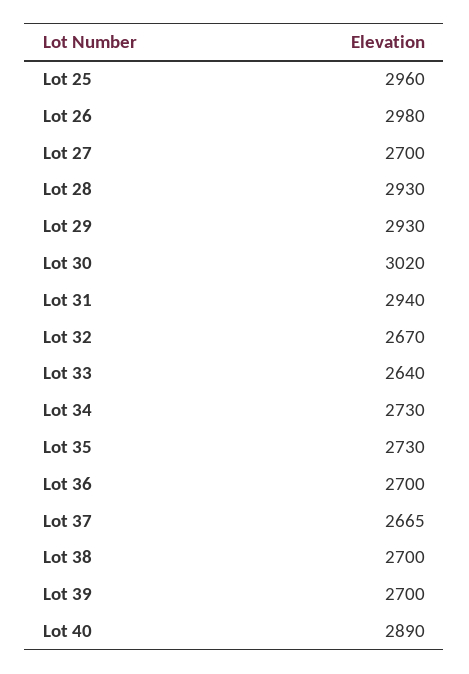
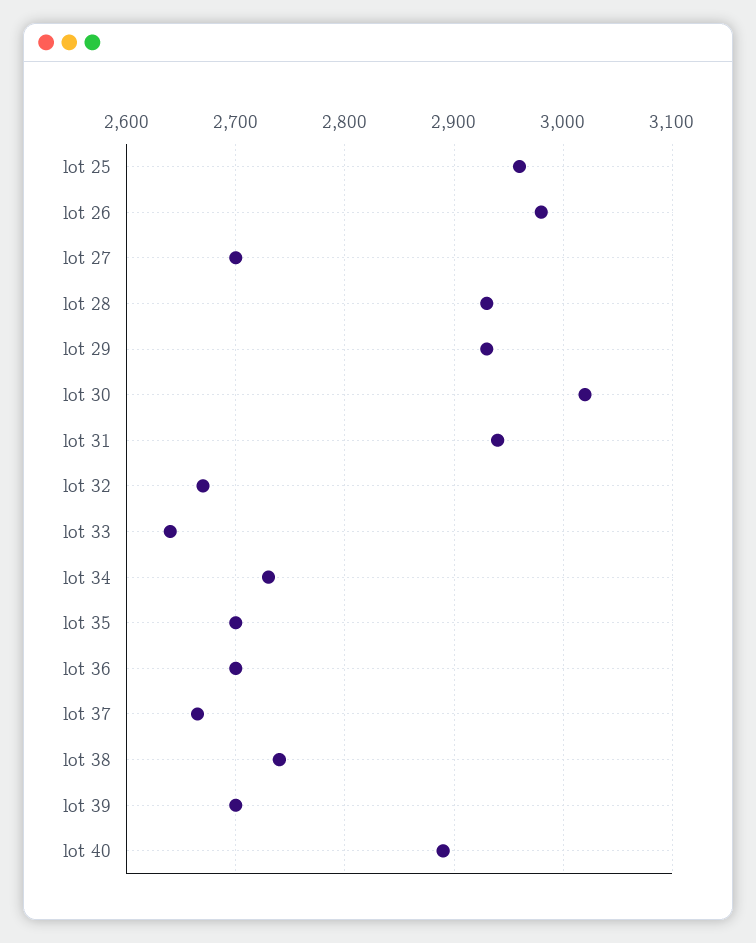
Lot 35: 2730 -> 2700
Lot 38: 2700 -> 2740

